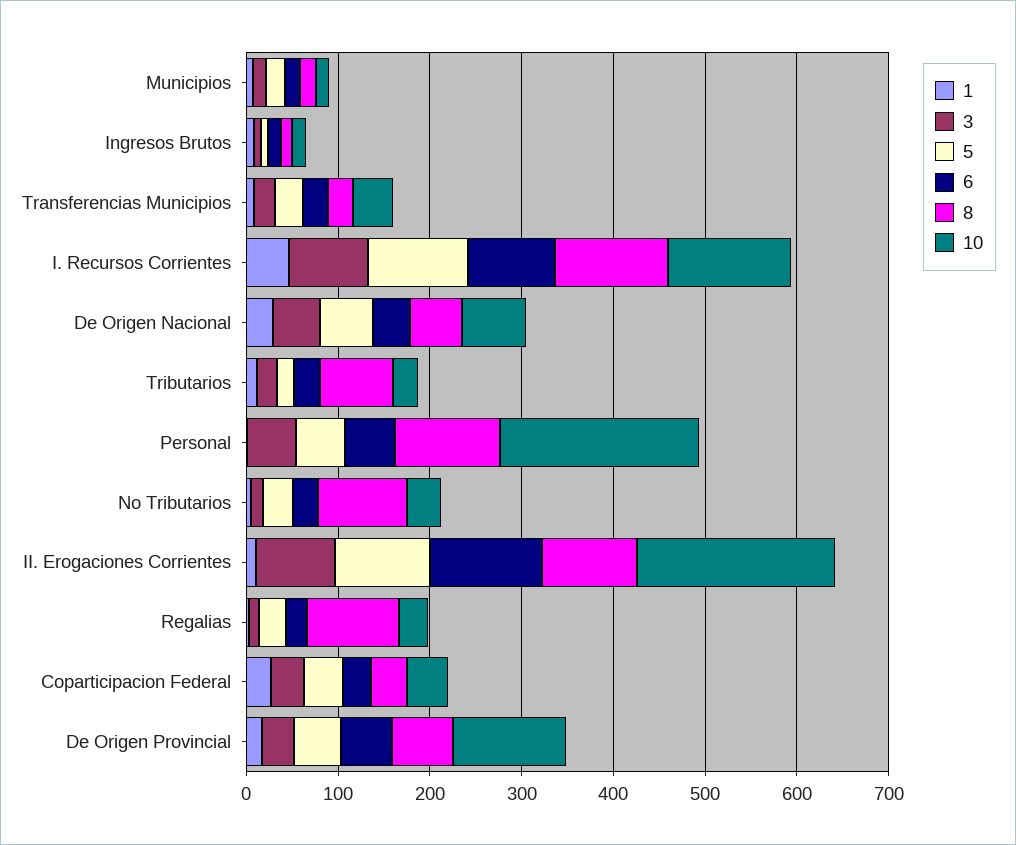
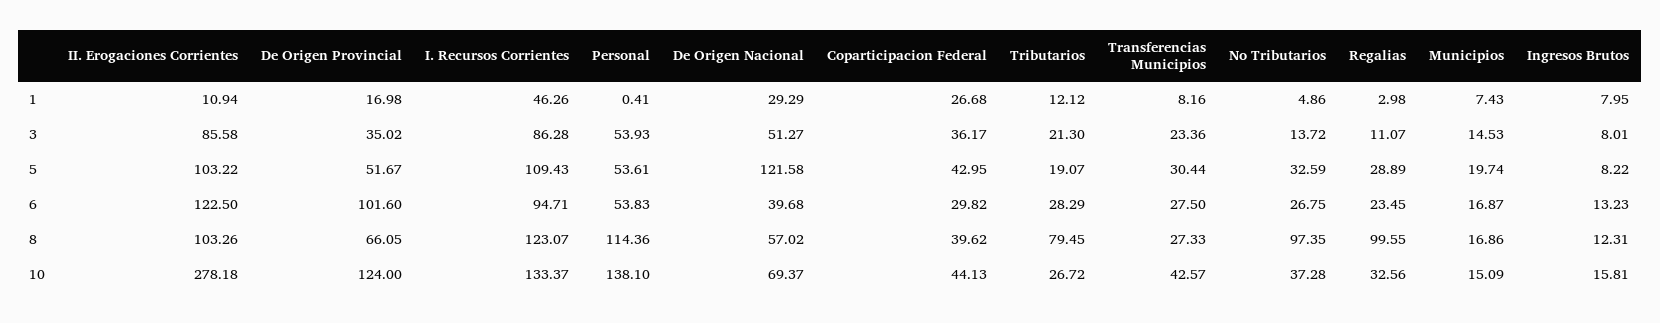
5, De Origen Nacional: 60 -> 121.58
10, Personal: 220 -> 138.1
10, II. Erogaciones Corrientes: 220 -> 278.18
6, De Origen Provincial: 60 -> 101.6

